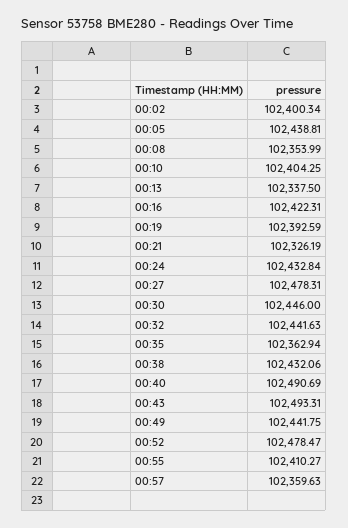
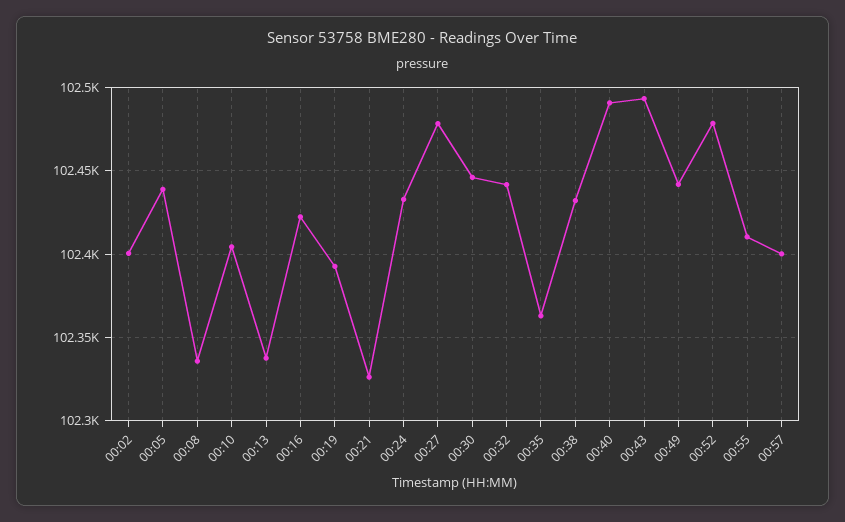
00:08: 102353.99 -> 102335
00:57: 102359.63 -> 102400

